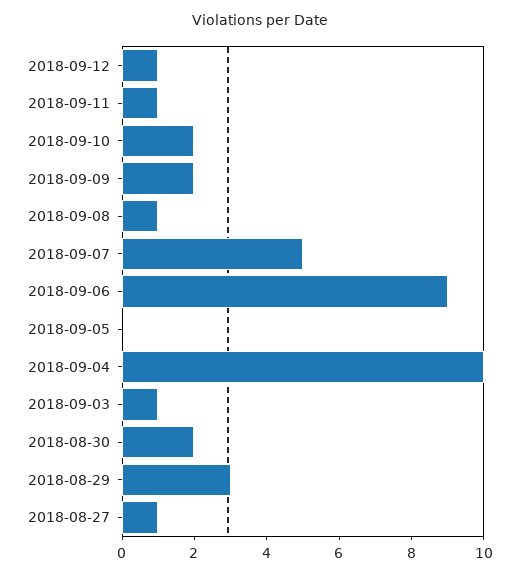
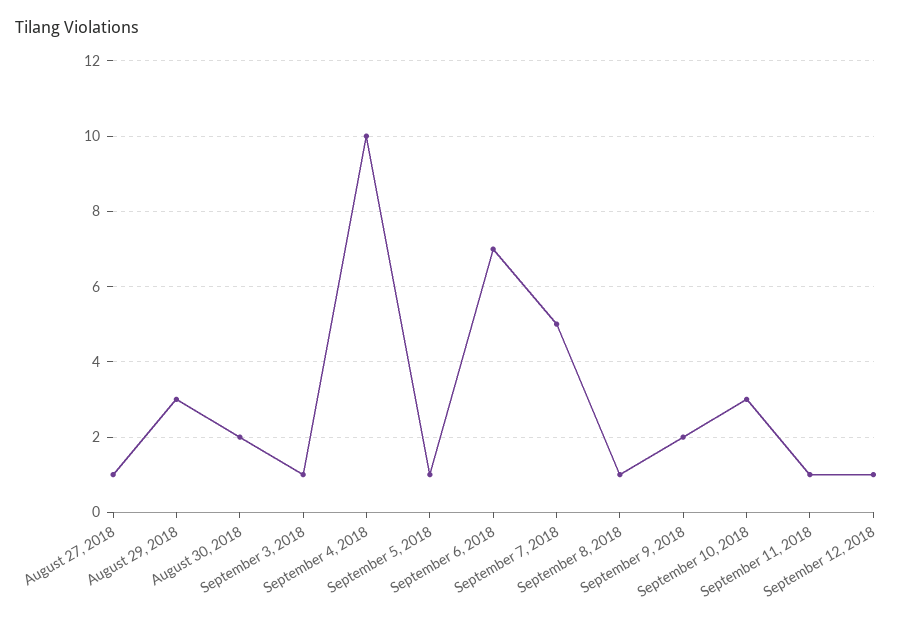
2018-09-10: 2 -> 3
2018-09-06: 9 -> 7
2018-09-05: 0 -> 1

